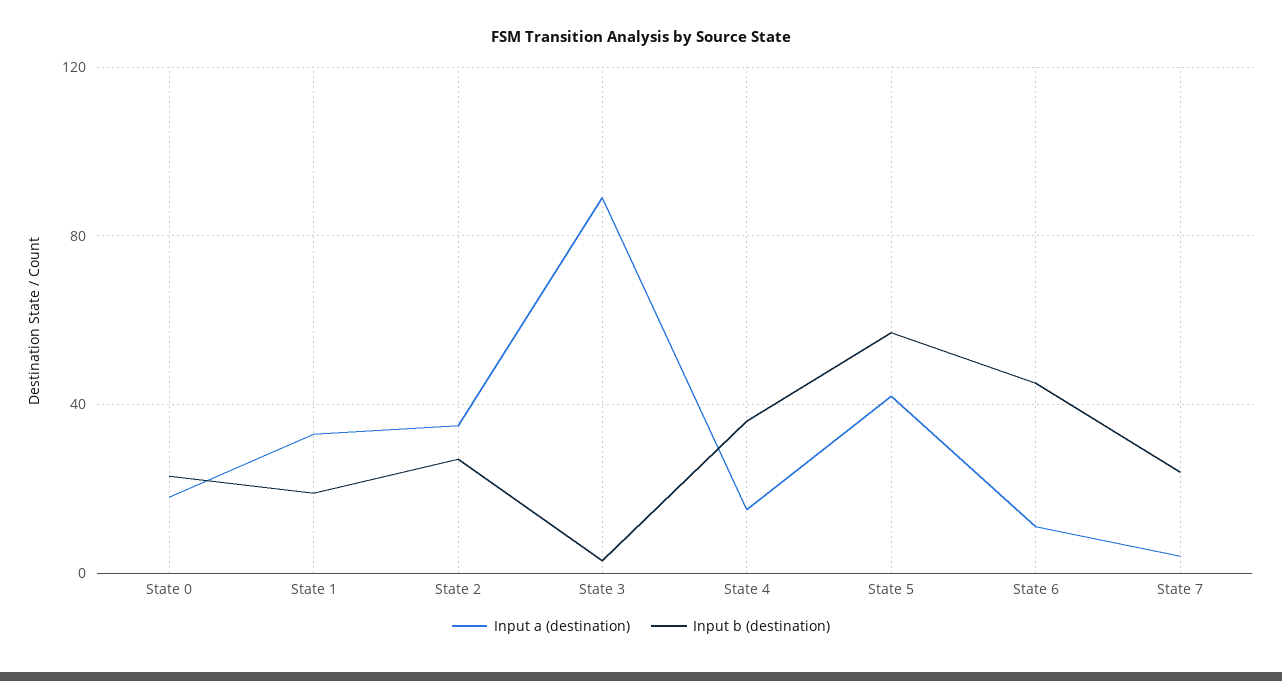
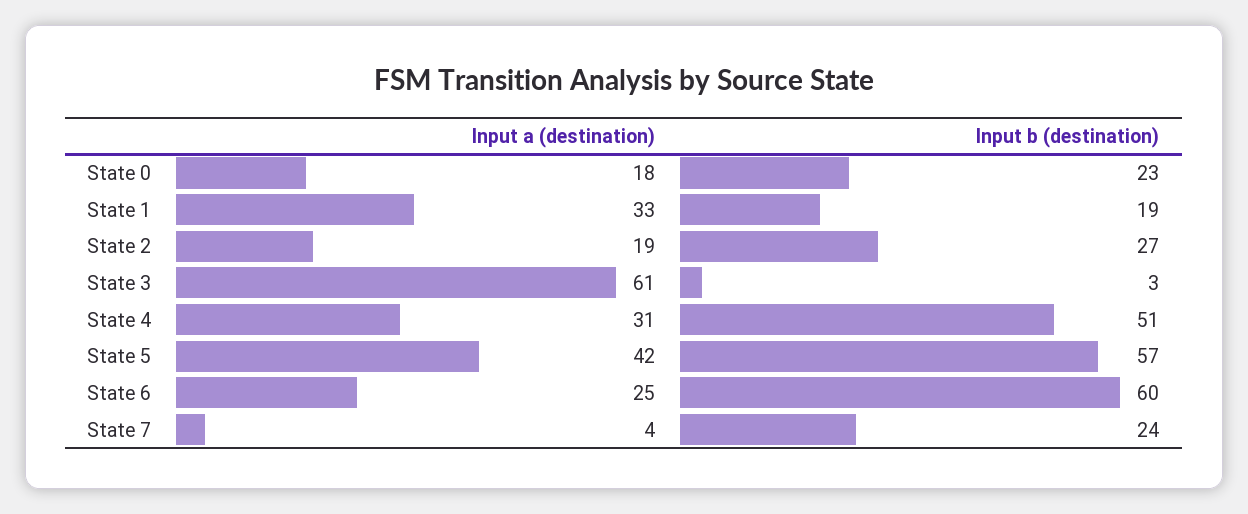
Input a (destination), State 2: 35 -> 19
Input a (destination), State 3: 90 -> 61
Input a (destination), State 4: 15 -> 31
Input b (destination), State 4: 35 -> 51
Input a (destination), State 6: 10 -> 25
Input b (destination), State 6: 45 -> 60

